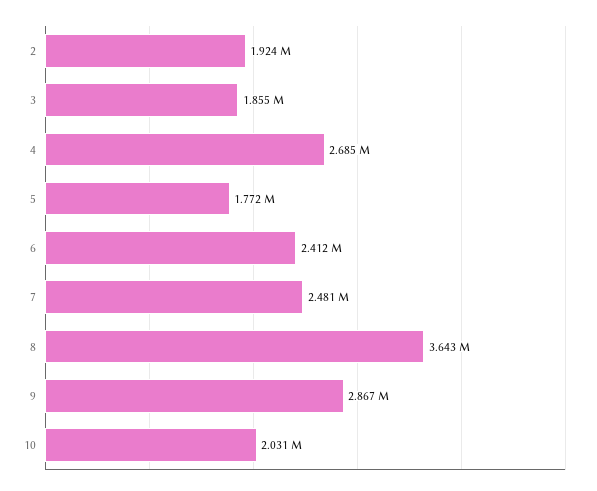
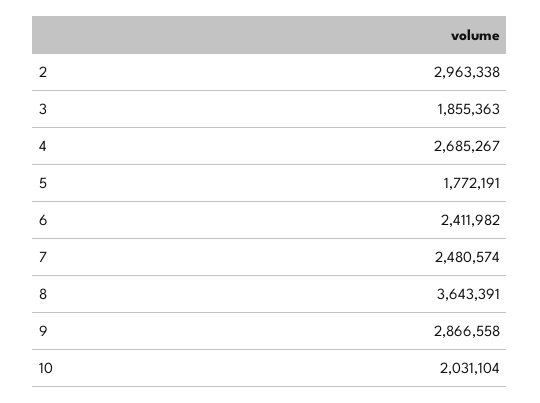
2: 1924000 -> 2963338

